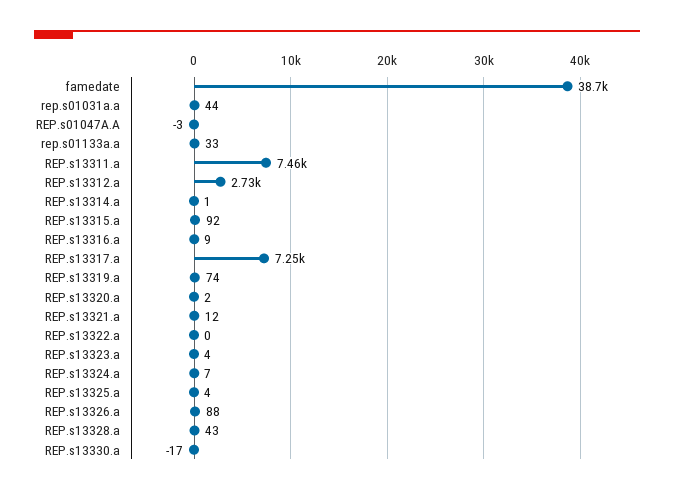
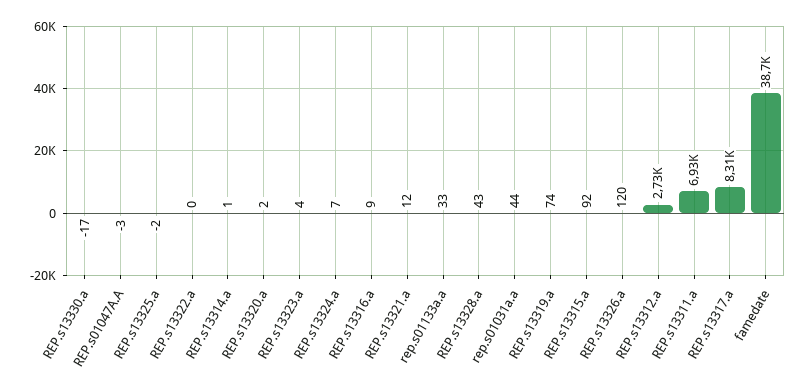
REP.s13311.a: 7460 -> 6930
REP.s13317.a: 7250 -> 8310
REP.s13325.a: 4 -> -2
REP.s13326.a: 88 -> 120

